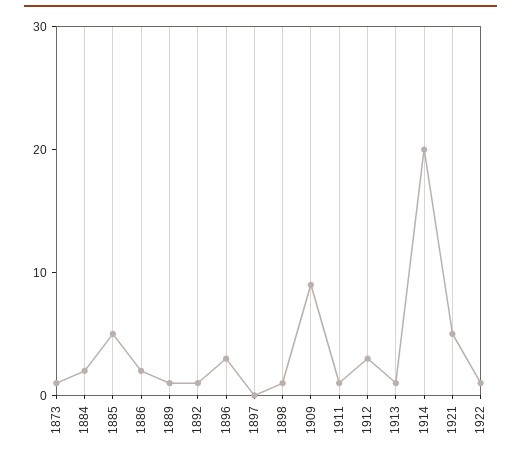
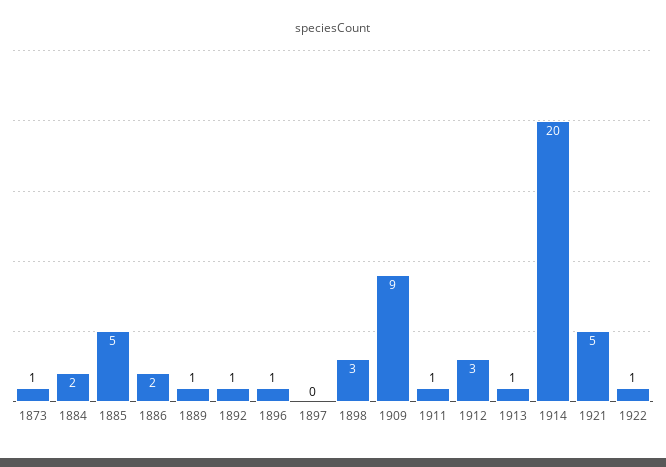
1896: 3 -> 1
1898: 1 -> 3

